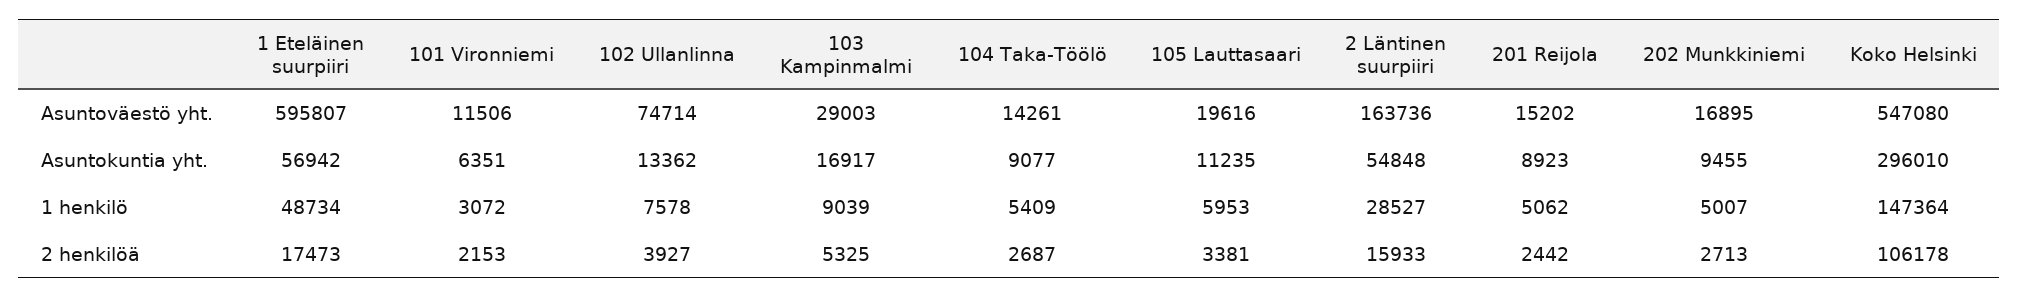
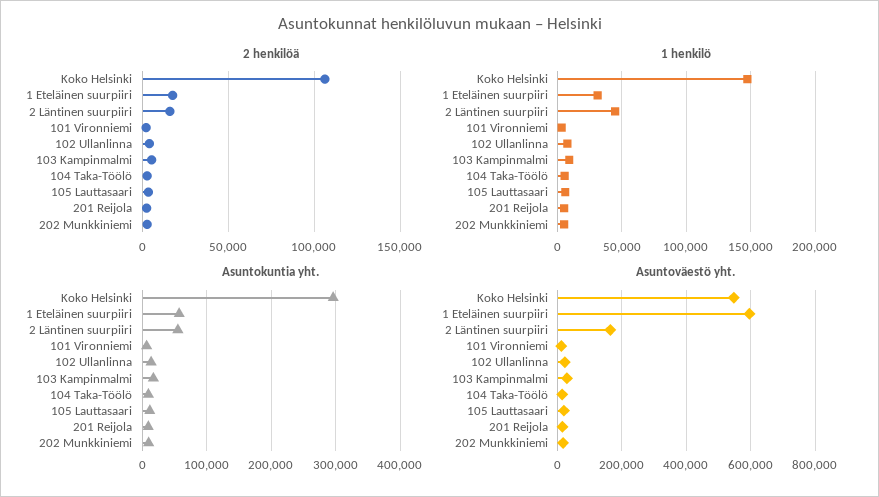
Asuntoväestö yht., 102 Ullanlinna: 74714 -> 20000
1 henkilö, 1 Eteläinen suurpiiri: 48734 -> 30000
1 henkilö, 2 Läntinen suurpiiri: 28527 -> 45000

